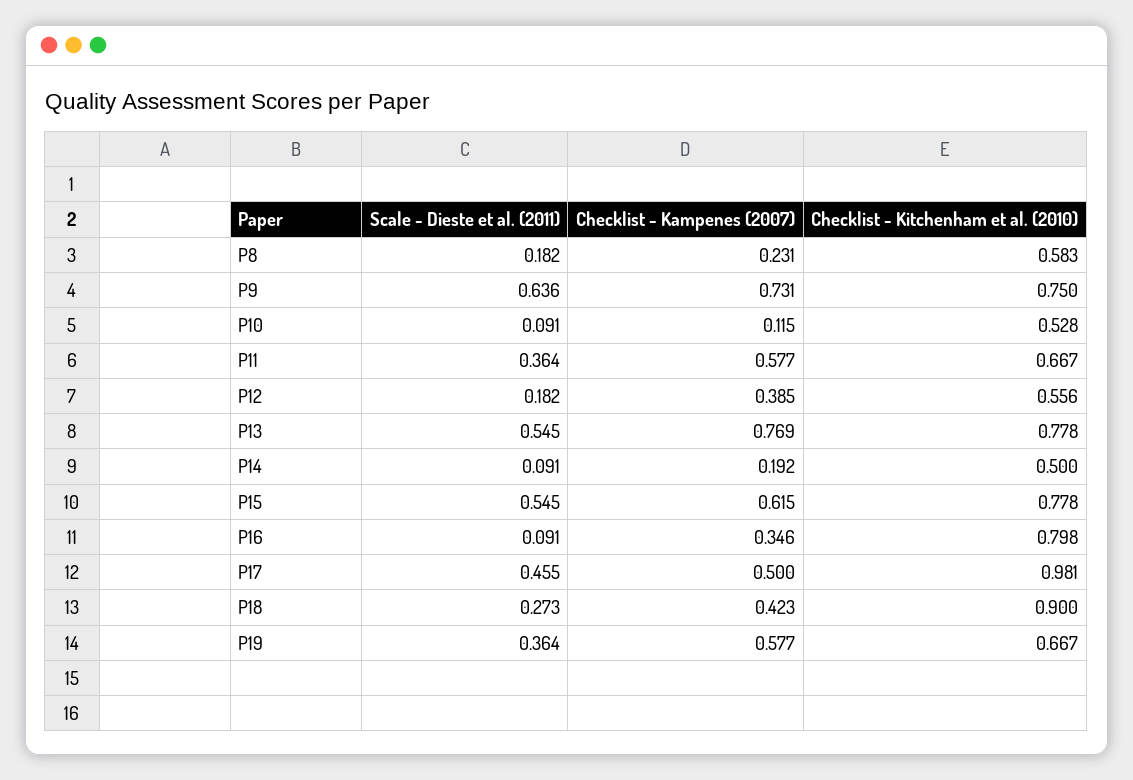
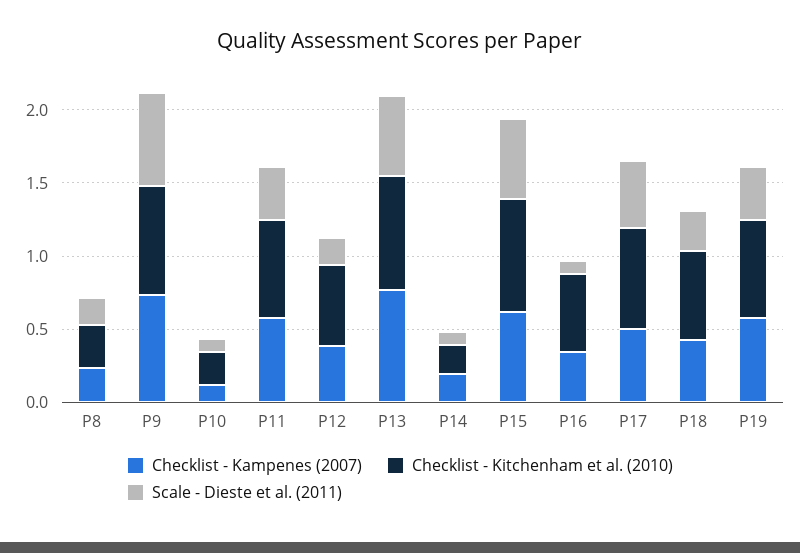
Checklist - Kitchenham et al. (2010), P8: 0.583 -> 0.3
Checklist - Kitchenham et al. (2010), P10: 0.528 -> 0.2
Checklist - Kitchenham et al. (2010), P14: 0.5 -> 0.2
Checklist - Kitchenham et al. (2010), P16: 0.798 -> 0.5
Checklist - Kitchenham et al. (2010), P17: 0.981 -> 0.7
Checklist - Kitchenham et al. (2010), P18: 0.9 -> 0.6

